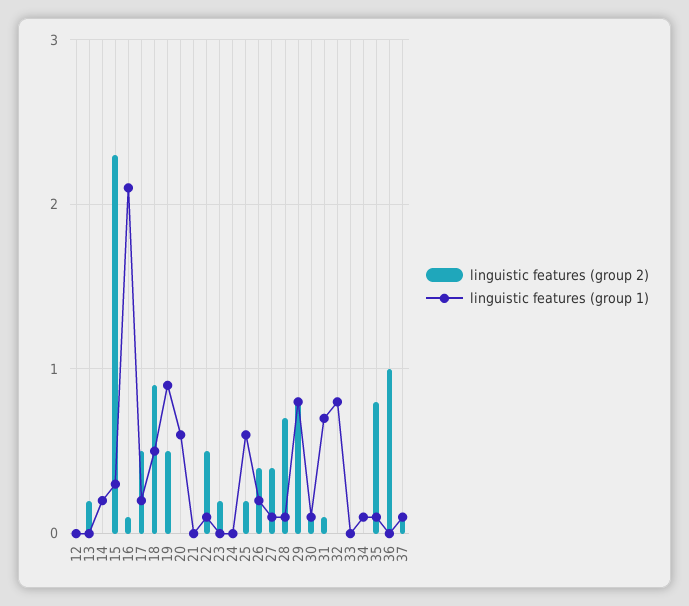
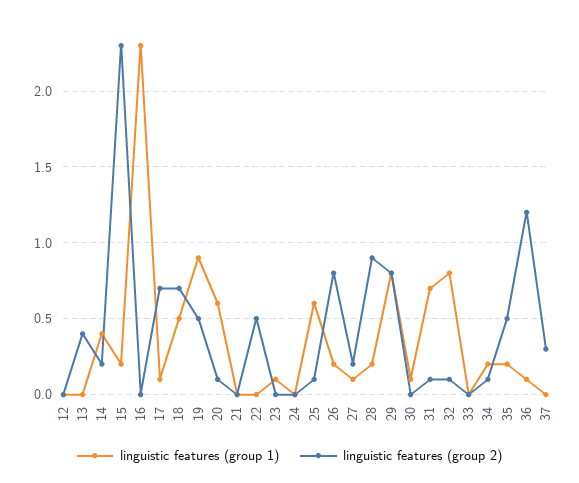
linguistic features (group 2), 13: 0.2 -> 0.4
linguistic features (group 2), 14: 0 -> 0.2
linguistic features (group 1), 14: 0.2 -> 0.4
linguistic features (group 1), 15: 0.3 -> 0.2
linguistic features (group 2), 16: 0.1 -> 0
linguistic features (group 1), 16: 2.1 -> 2.3
linguistic features (group 2), 17: 0.5 -> 0.7
linguistic features (group 1), 17: 0.2 -> 0.1
linguistic features (group 2), 18: 0.9 -> 0.7
linguistic features (group 2), 20: 0 -> 0.1
linguistic features (group 1), 22: 0.1 -> 0
linguistic features (group 2), 23: 0.2 -> 0
linguistic features (group 1), 23: 0 -> 0.1
linguistic features (group 2), 25: 0.2 -> 0.1
linguistic features (group 2), 26: 0.4 -> 0.8
linguistic features (group 2), 27: 0.4 -> 0.2
linguistic features (group 2), 28: 0.7 -> 0.9
linguistic features (group 1), 28: 0.1 -> 0.2
linguistic features (group 2), 30: 0.1 -> 0
linguistic features (group 2), 32: 0 -> 0.1
linguistic features (group 2), 34: 0 -> 0.1
linguistic features (group 1), 34: 0.1 -> 0.2
linguistic features (group 2), 35: 0.8 -> 0.5
linguistic features (group 1), 35: 0.1 -> 0.2
linguistic features (group 2), 36: 1 -> 1.2
linguistic features (group 1), 36: 0 -> 0.1
linguistic features (group 2), 37: 0.1 -> 0.3
linguistic features (group 1), 37: 0.1 -> 0

